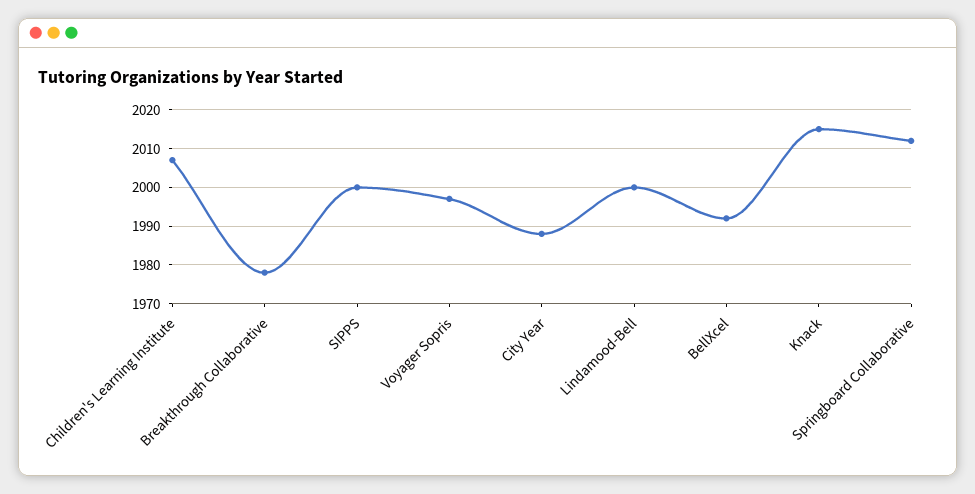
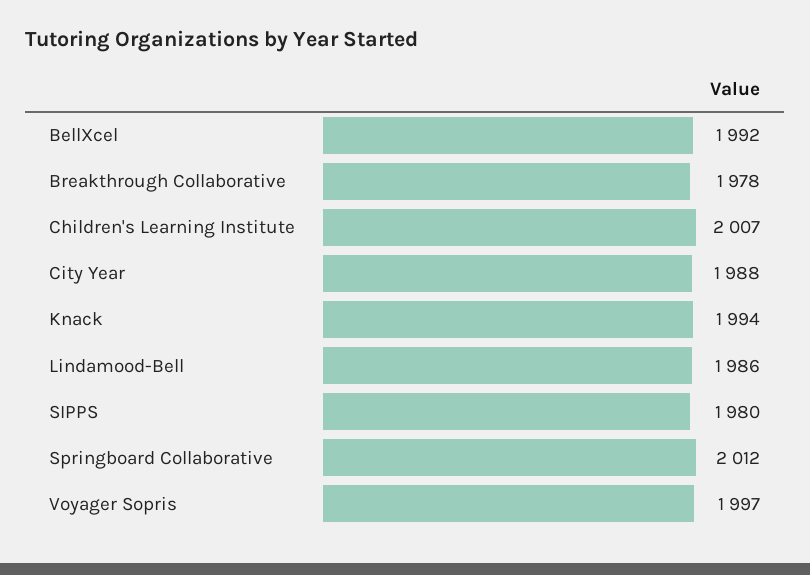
SIPPS: 2000 -> 1980
Lindamood-Bell: 2000 -> 1986
Knack: 2015 -> 1994

